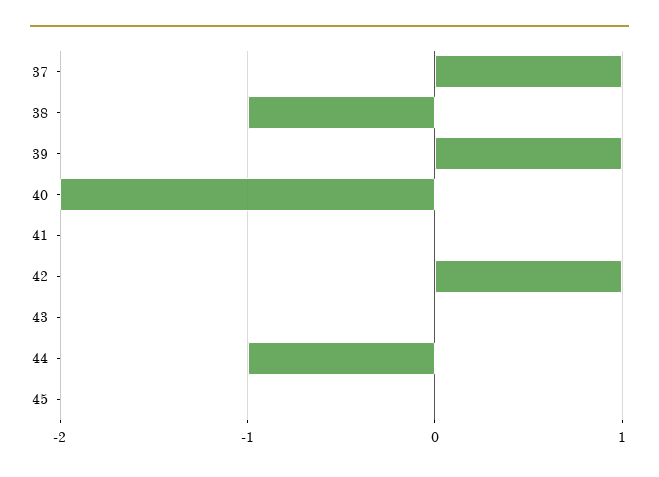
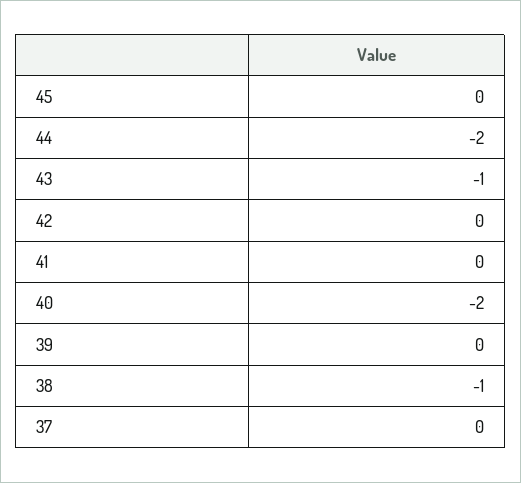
37: 1 -> 0
39: 1 -> 0
42: 1 -> 0
43: 0 -> -1
44: -1 -> -2

